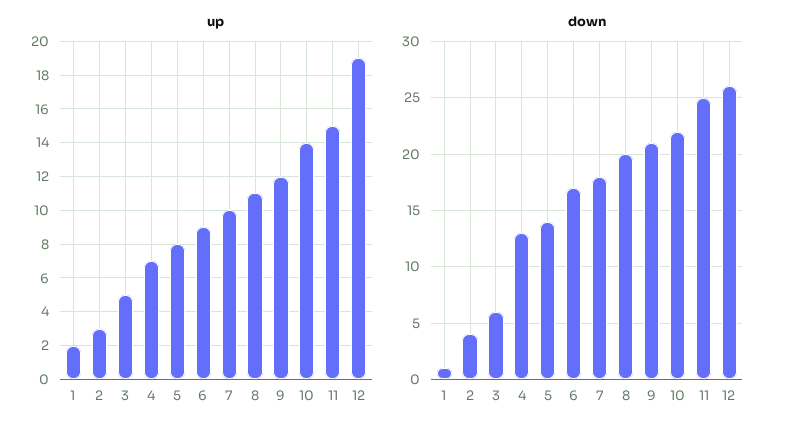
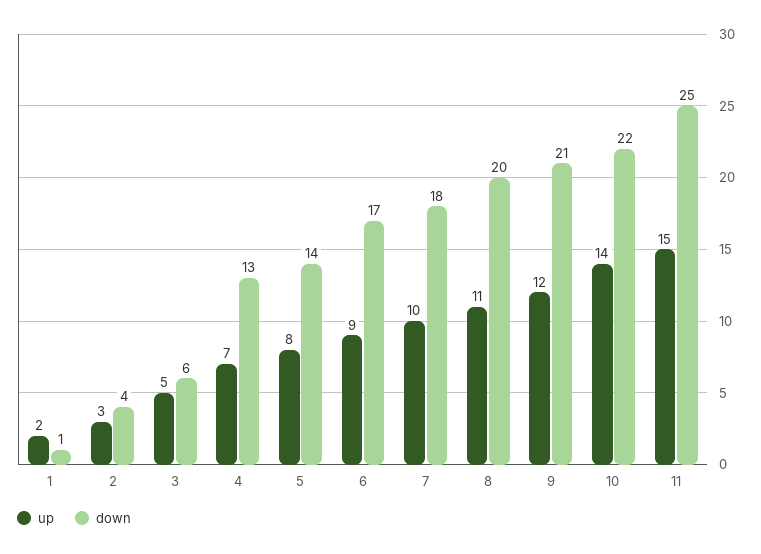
up, 12: 19 -> none
down, 12: 26 -> none

